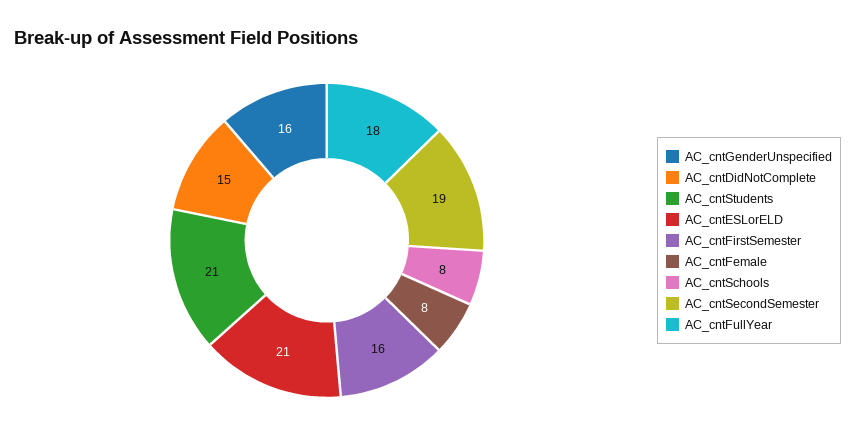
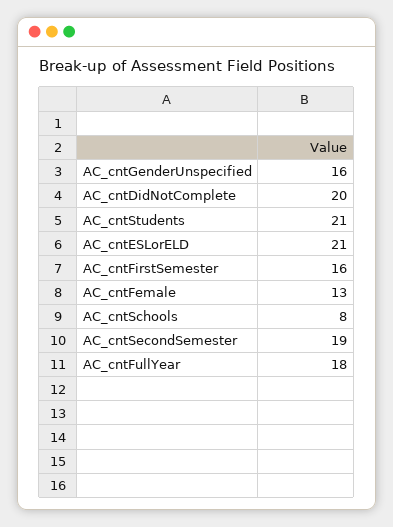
AC_cntDidNotComplete: 15 -> 20
AC_cntFemale: 8 -> 13

